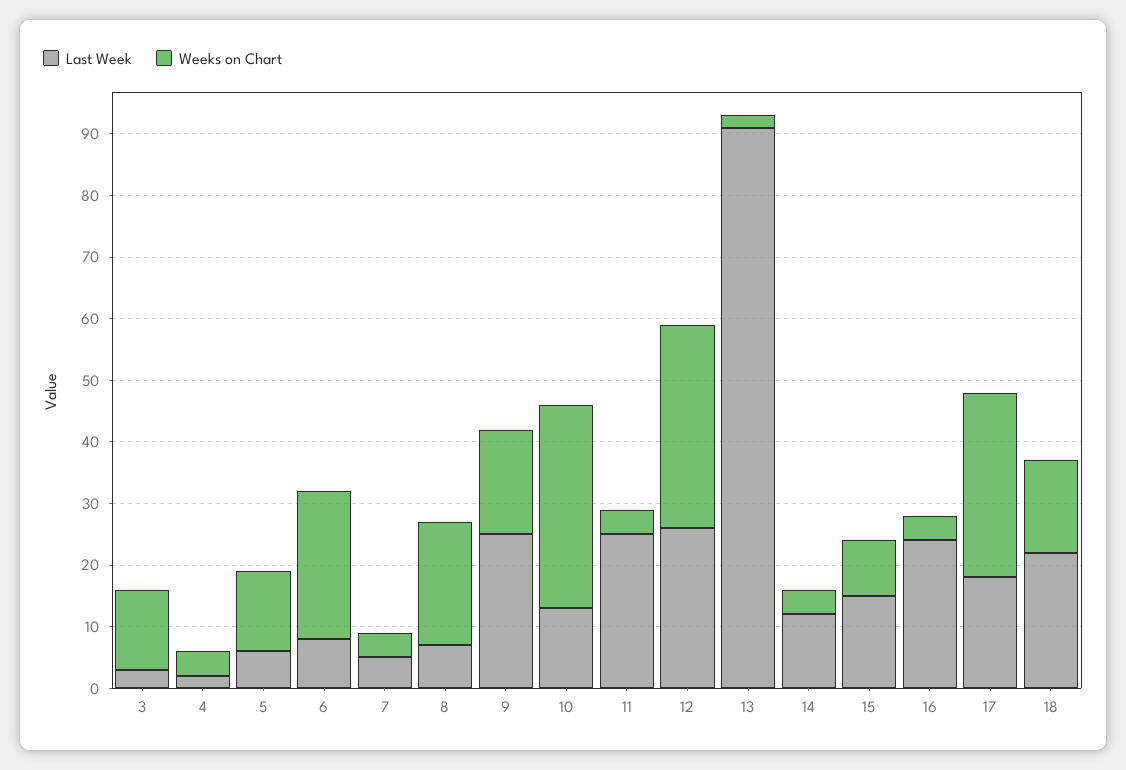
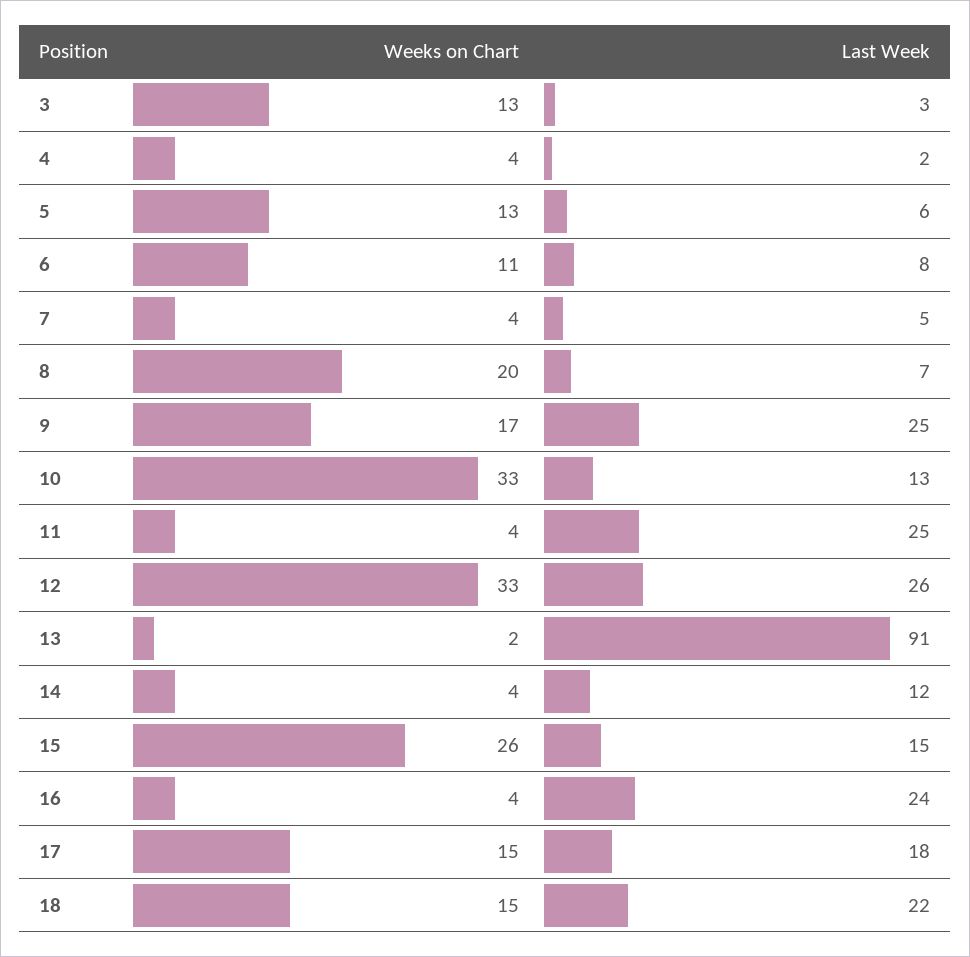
Weeks on Chart, 6: 25 -> 11
Weeks on Chart, 15: 10 -> 26
Weeks on Chart, 17: 30 -> 15

